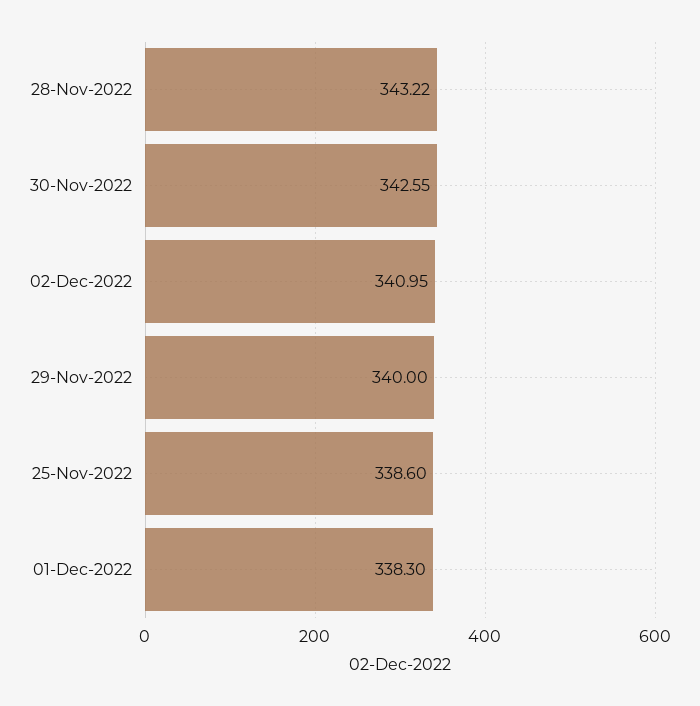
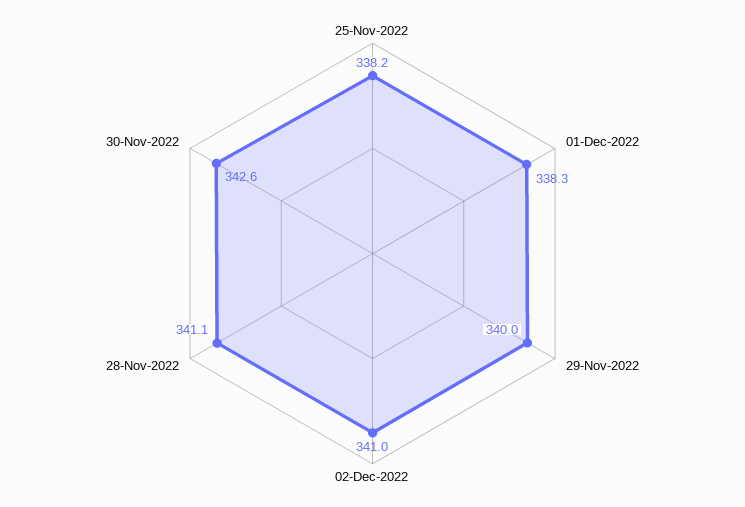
28-Nov-2022: 343.22 -> 341.1
25-Nov-2022: 338.6 -> 338.2

